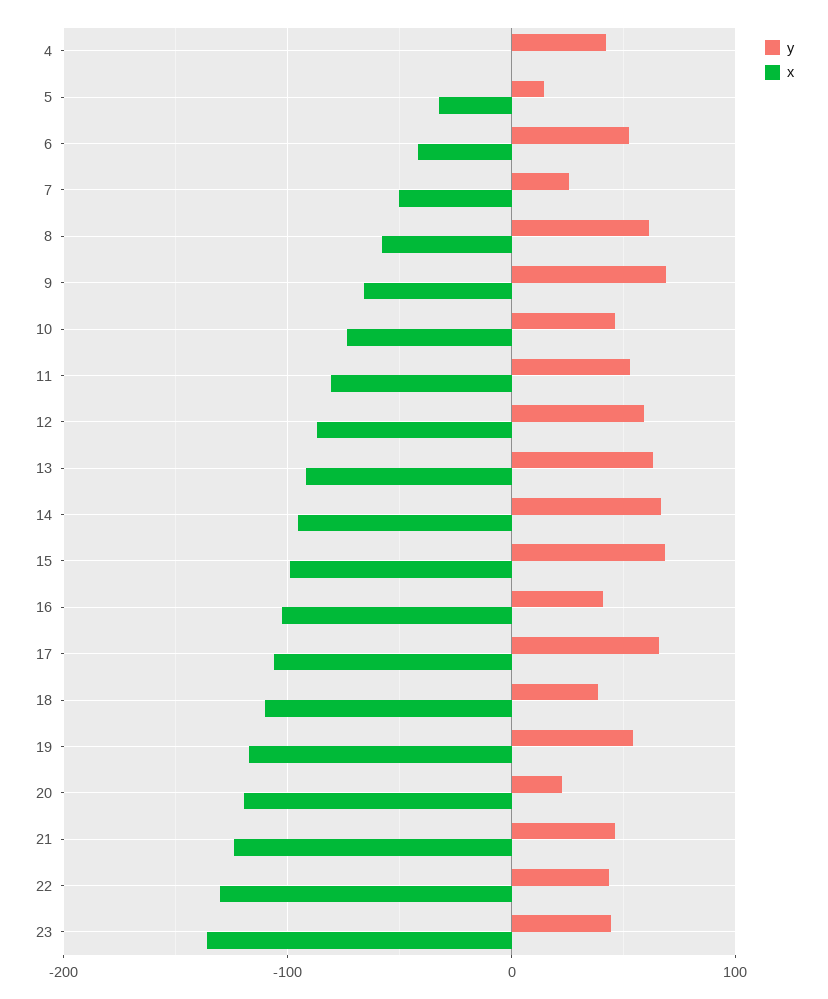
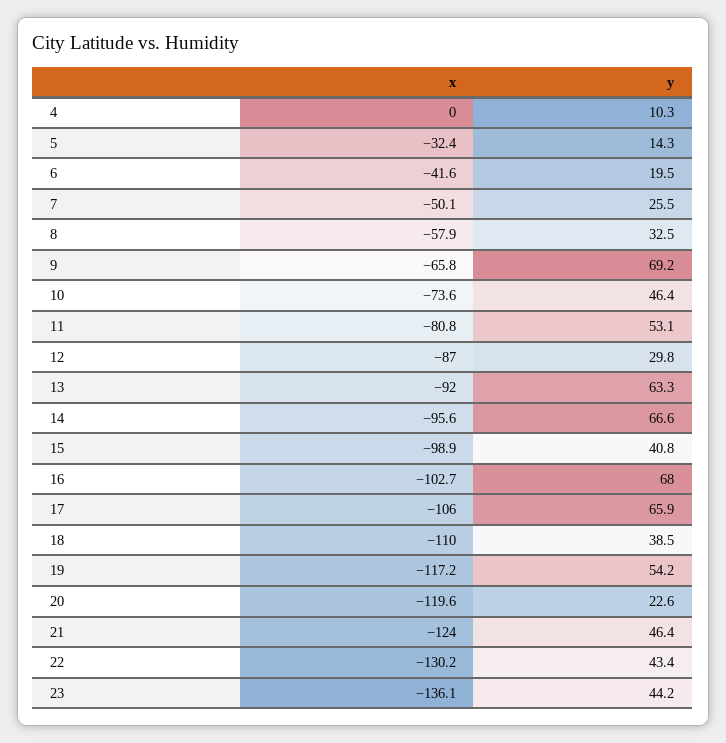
y, 4: 40 -> 10.3
y, 6: 50 -> 19.5
y, 8: 60 -> 32.5
y, 12: 60 -> 29.8
y, 15: 70 -> 40.8
y, 16: 40 -> 68

